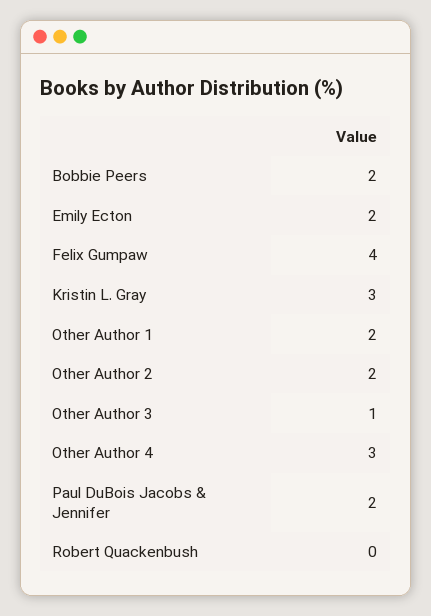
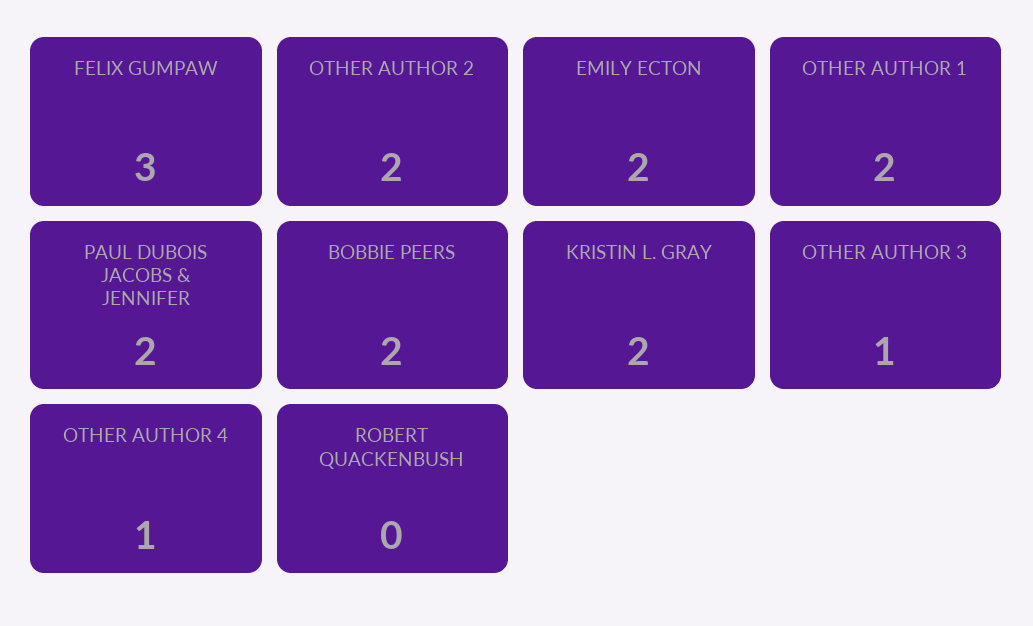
Felix Gumpaw: 4 -> 3
Kristin L. Gray: 3 -> 2
Other Author 4: 3 -> 1

